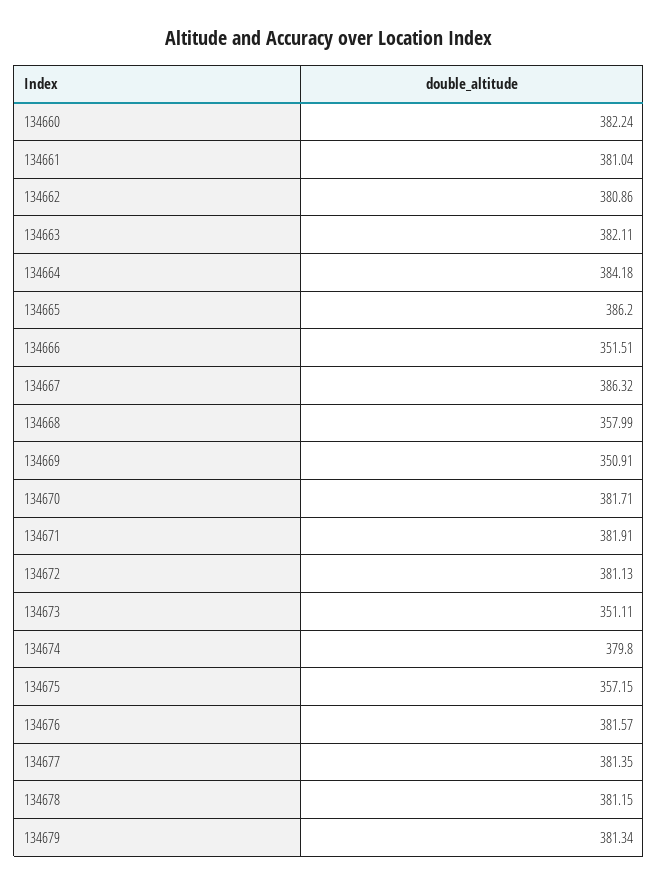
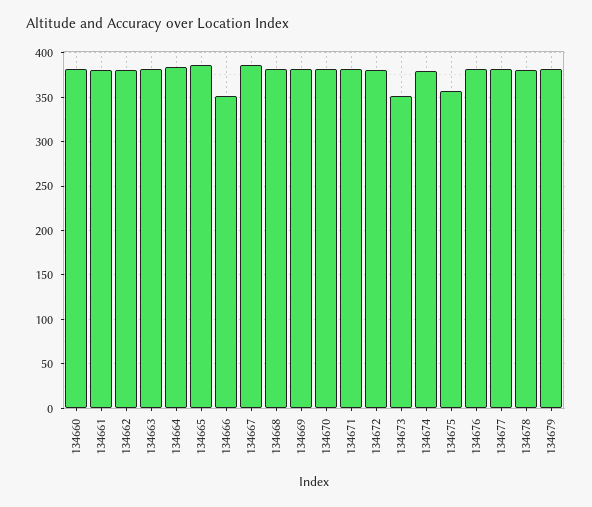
134668: 357.99 -> 380
134669: 350.91 -> 380

